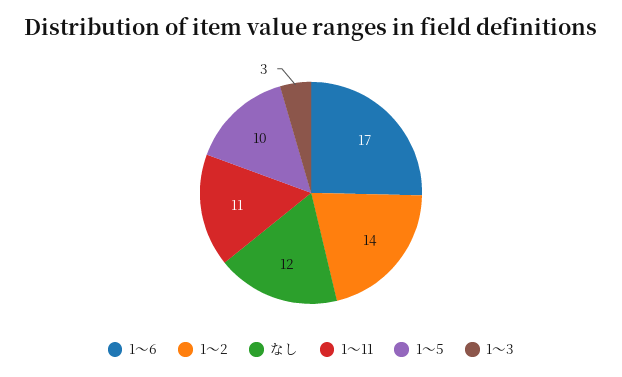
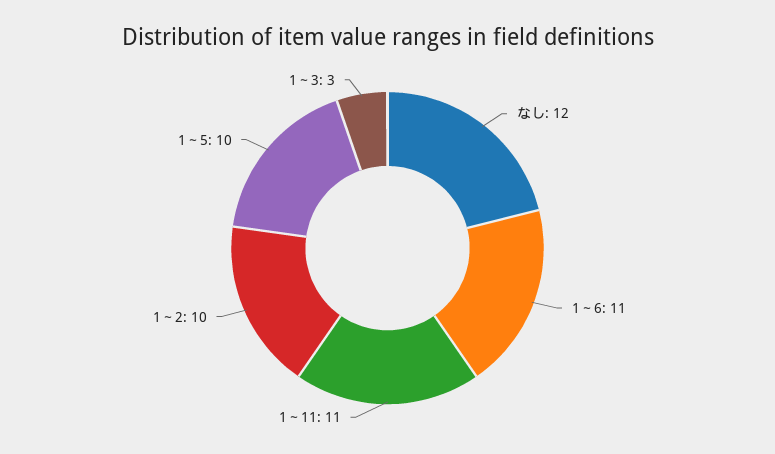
1～6: 17 -> 11
1～2: 14 -> 10

